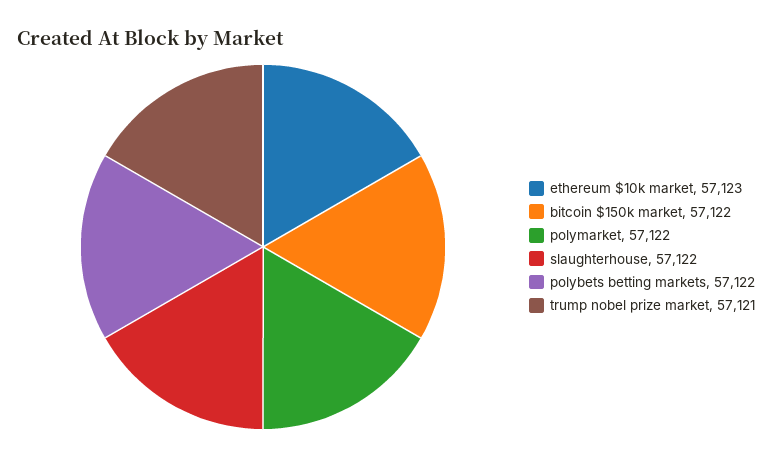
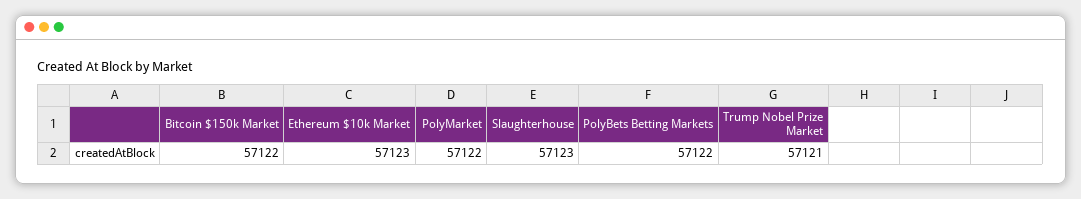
slaughterhouse: 57122 -> 57123

